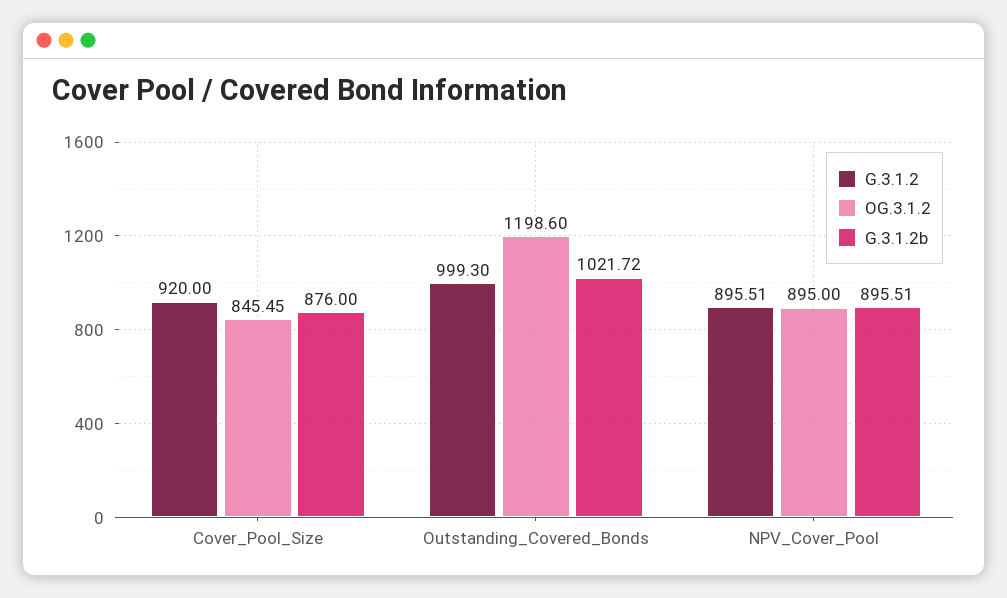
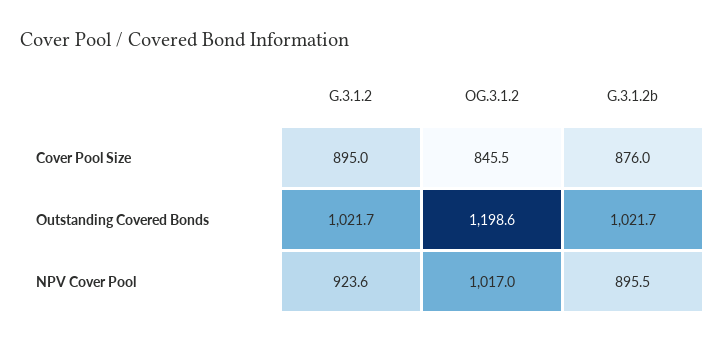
G.3.1.2, Cover_Pool_Size: 920 -> 895
G.3.1.2, Outstanding_Covered_Bonds: 999.3 -> 1021.7
G.3.1.2, NPV_Cover_Pool: 895.51 -> 923.6
OG.3.1.2, NPV_Cover_Pool: 895 -> 1017

